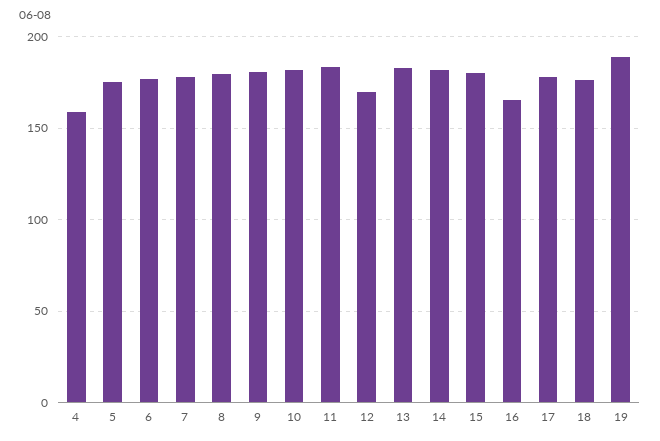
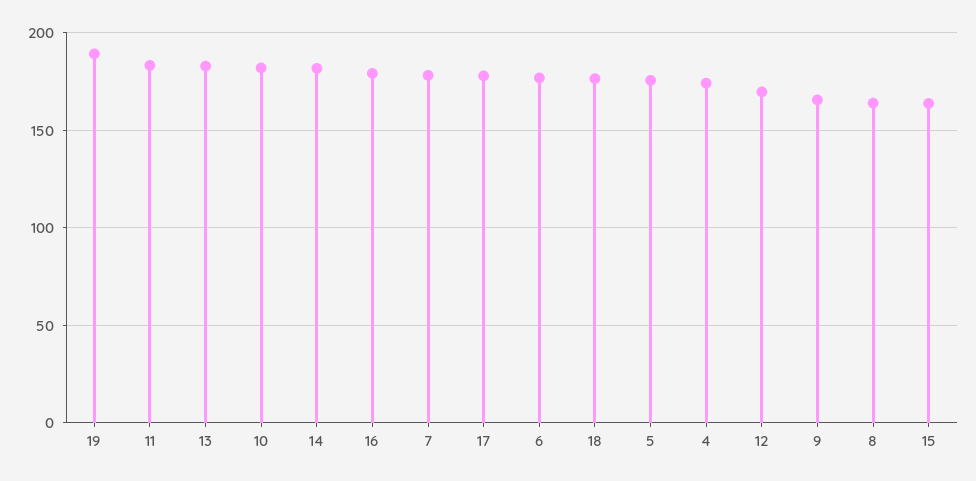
4: 160 -> 175
8: 180 -> 165
9: 180 -> 165
15: 180 -> 165
16: 165 -> 180

